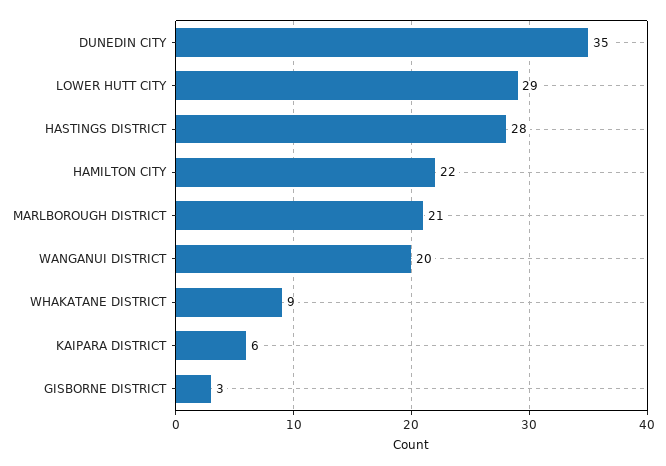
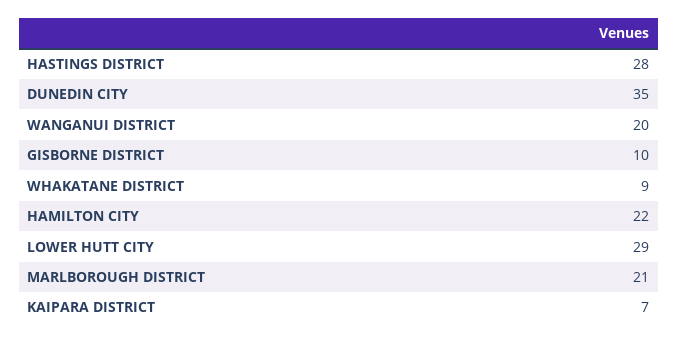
KAIPARA DISTRICT: 6 -> 7
GISBORNE DISTRICT: 3 -> 10

